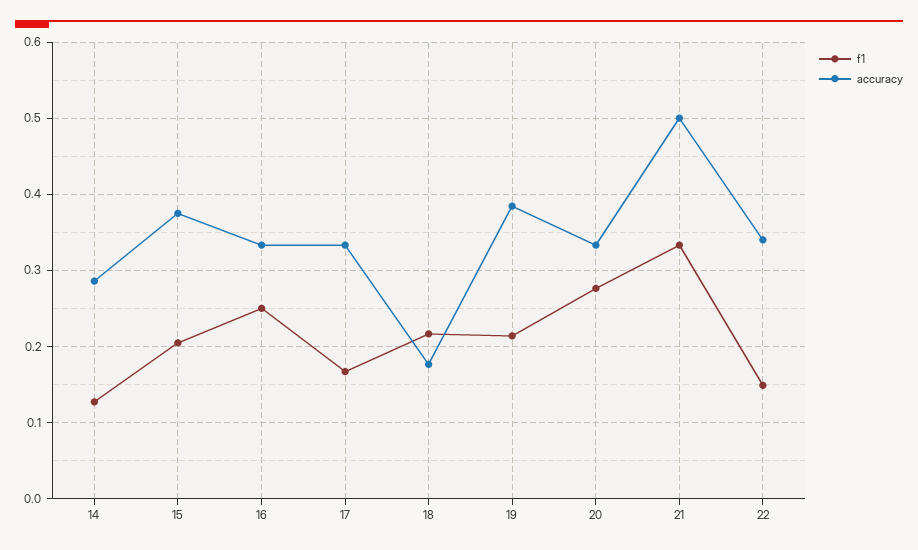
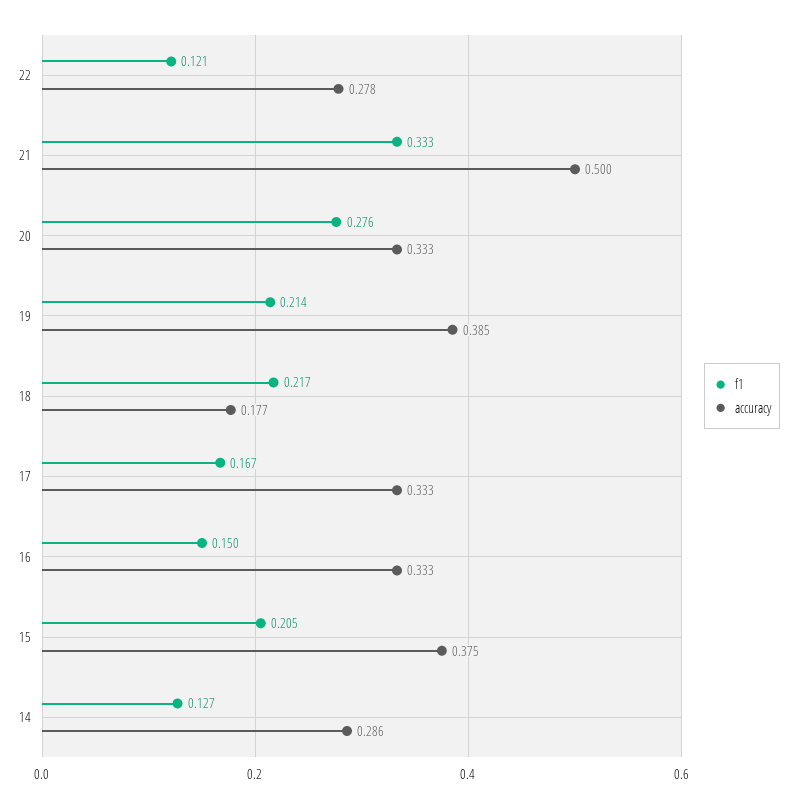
f1, 16: 0.25 -> 0.15
f1, 22: 0.15 -> 0.121
accuracy, 22: 0.34 -> 0.278

